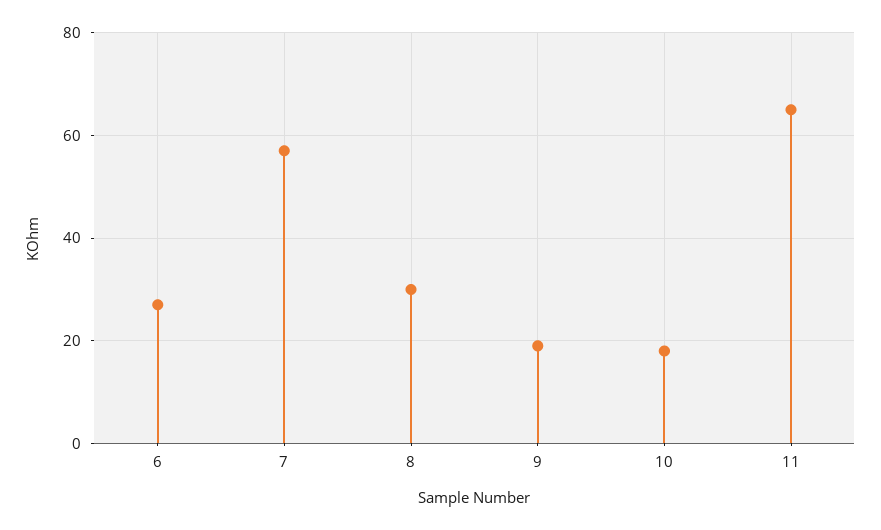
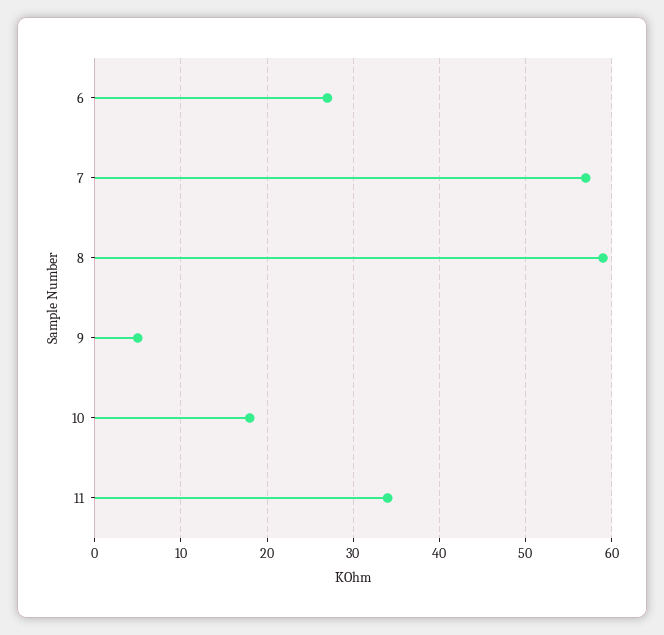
8: 30 -> 59
9: 20 -> 5
11: 65 -> 34

